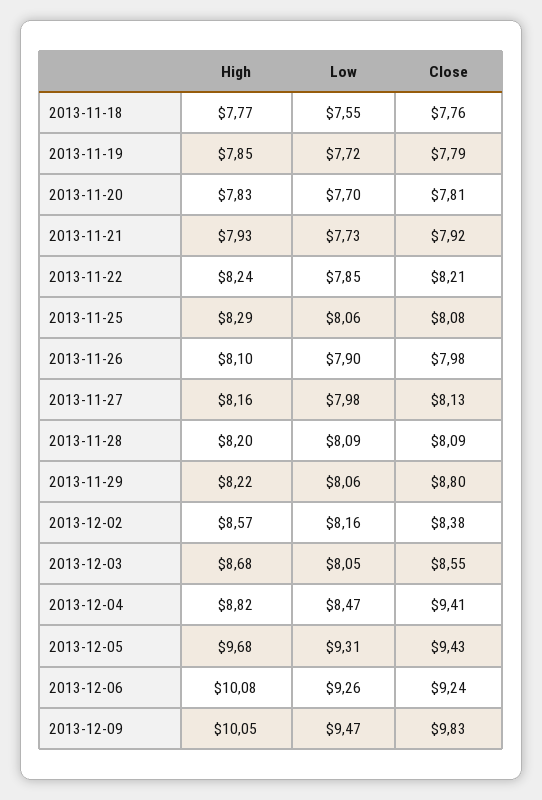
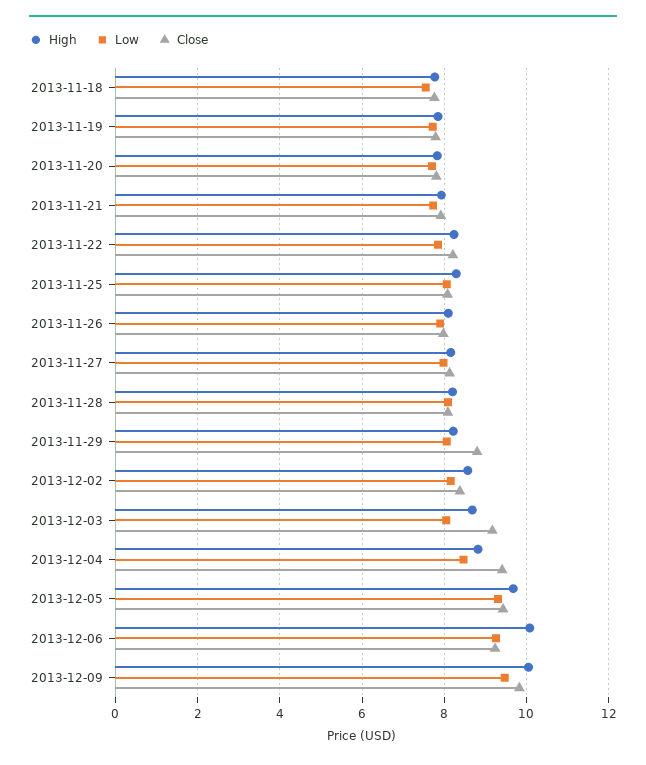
Close, 2013-12-03: 8.55 -> 9.2

